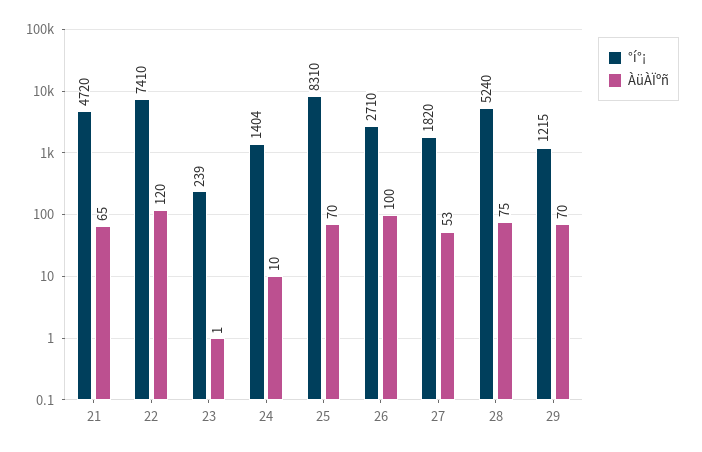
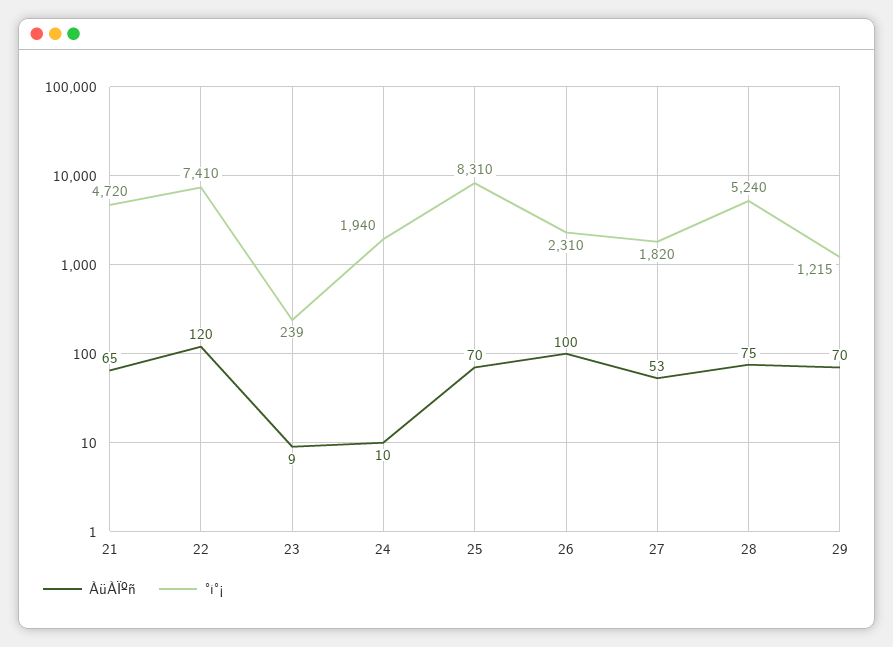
ÀüÀÏºñ, 23: 1 -> 9
°í°¡, 24: 1404 -> 1940
°í°¡, 26: 2710 -> 2310

